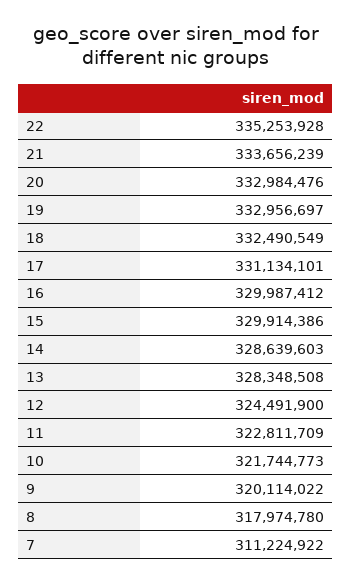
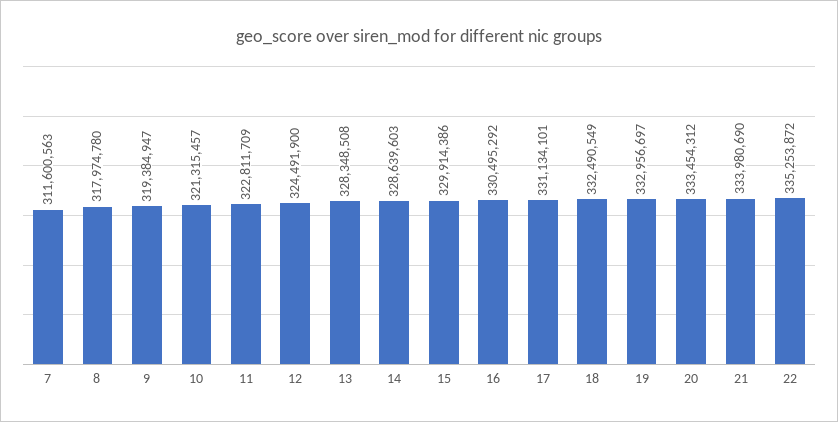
22: 335253928 -> 335253872
21: 333656239 -> 333980690
20: 332984476 -> 333454312
16: 329987412 -> 330495292
10: 321744773 -> 321315457
9: 320114022 -> 319384947
7: 311224922 -> 311600563

